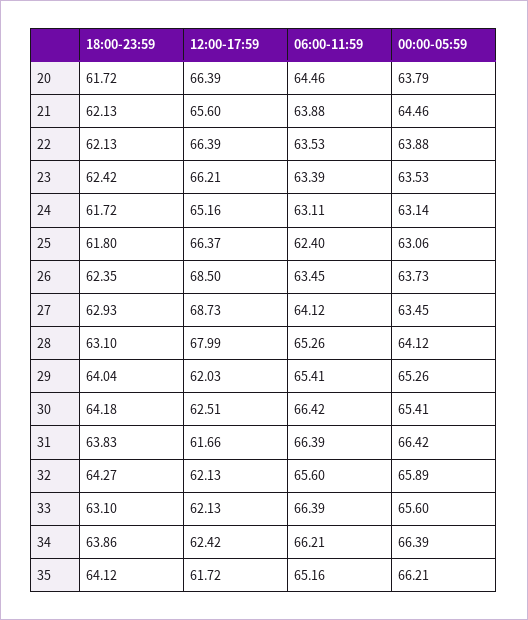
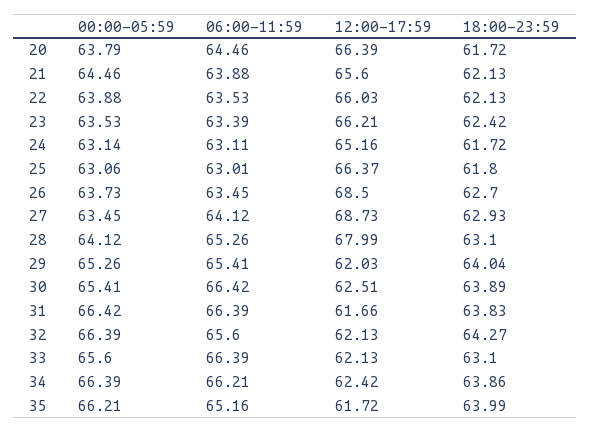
12:00-17:59, 22: 66.39 -> 66.03
06:00-11:59, 25: 62.4 -> 63.01
18:00-23:59, 26: 62.35 -> 62.7
18:00-23:59, 30: 64.18 -> 63.89
00:00-05:59, 32: 65.89 -> 66.39
18:00-23:59, 35: 64.12 -> 63.99

